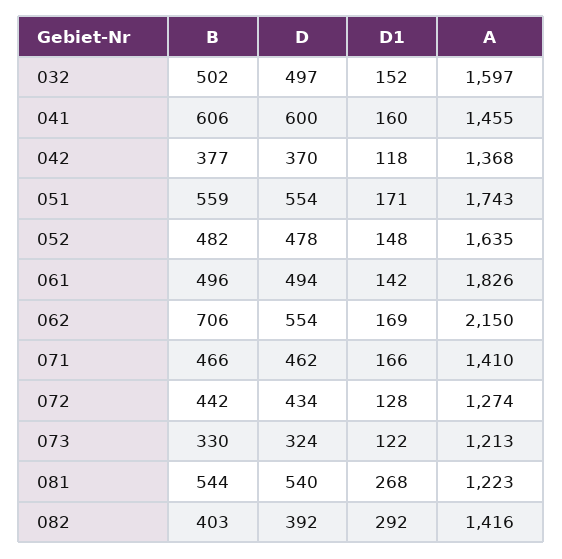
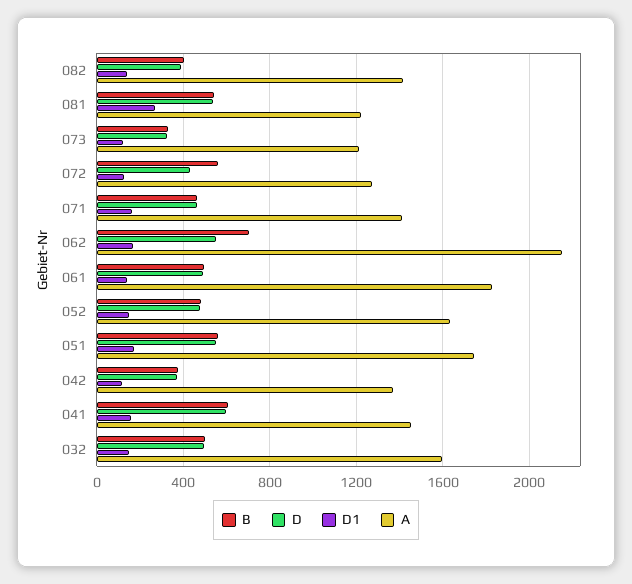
B, 072: 442 -> 550
D1, 082: 292 -> 150

